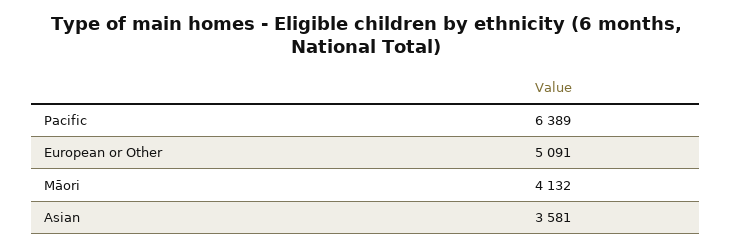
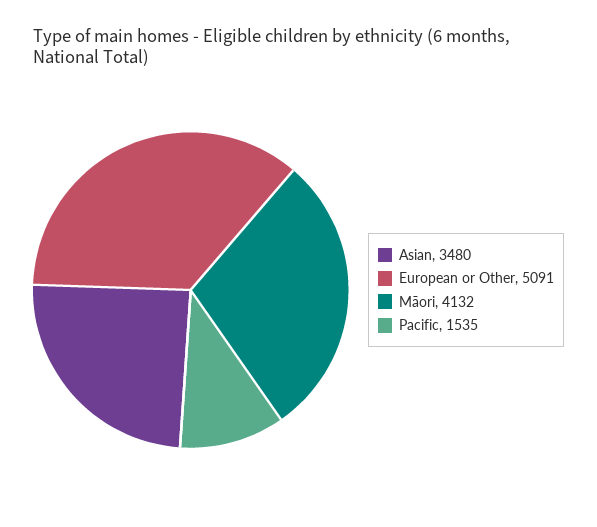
Pacific: 6389 -> 1535
Asian: 3581 -> 3480

